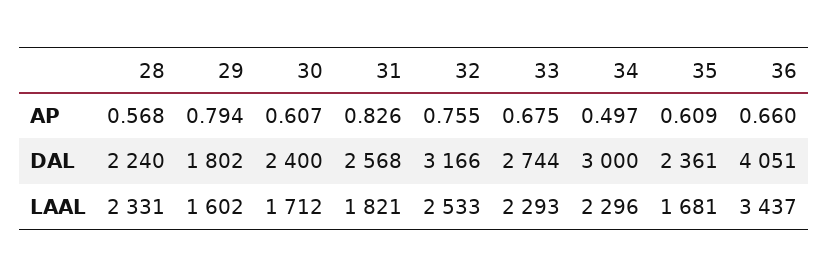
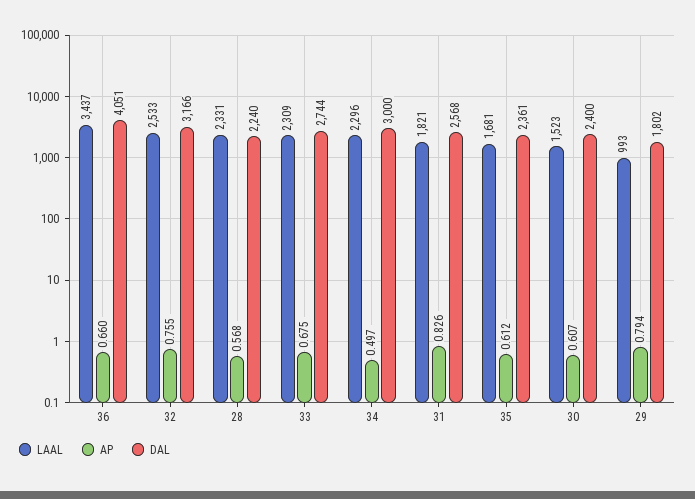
AP, 35: 0.609 -> 0.612
LAAL, 29: 1602 -> 993
LAAL, 30: 1712 -> 1523
LAAL, 33: 2293 -> 2309

